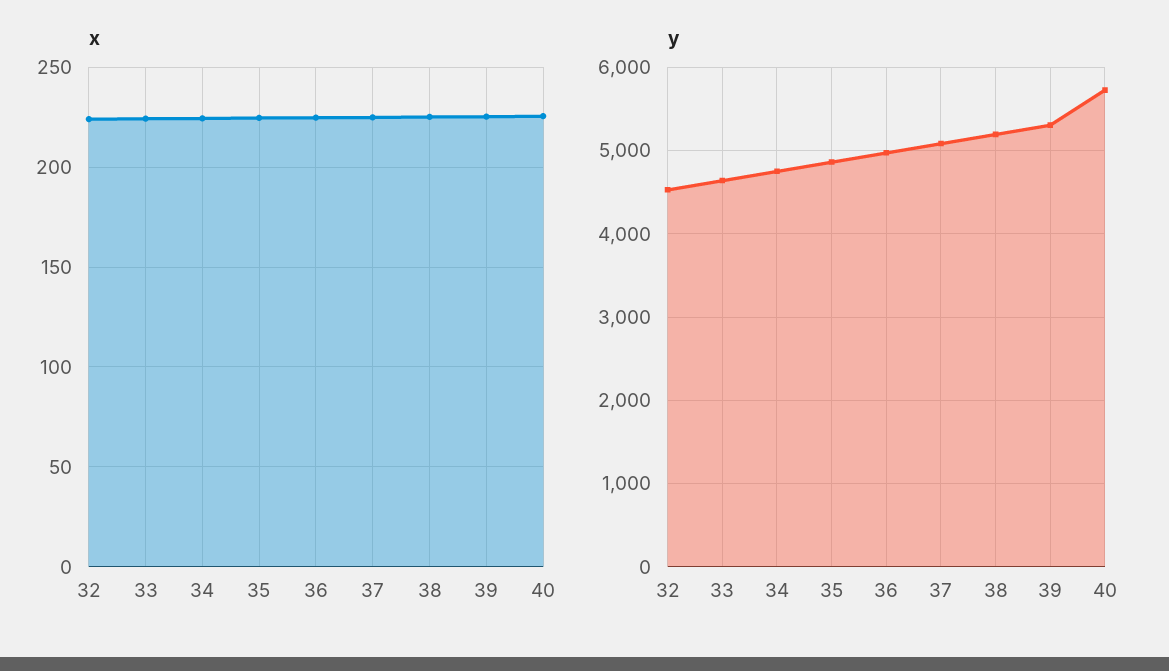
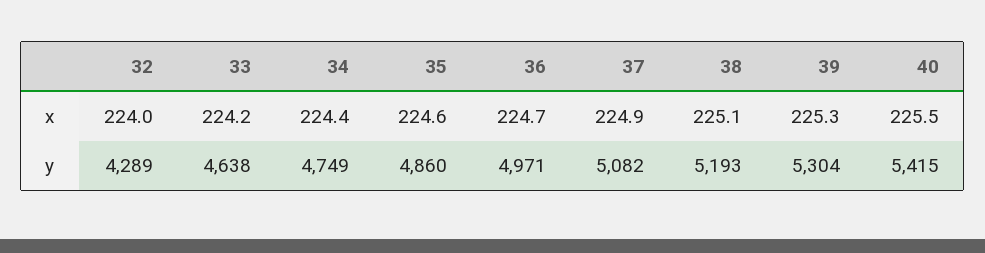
y, 32: 4500 -> 4289
y, 40: 5700 -> 5415

